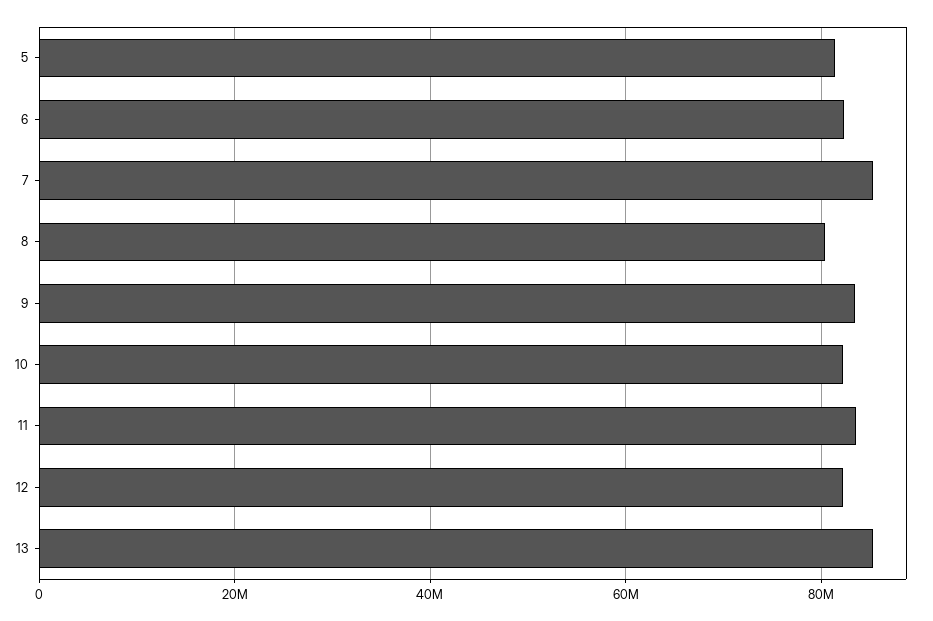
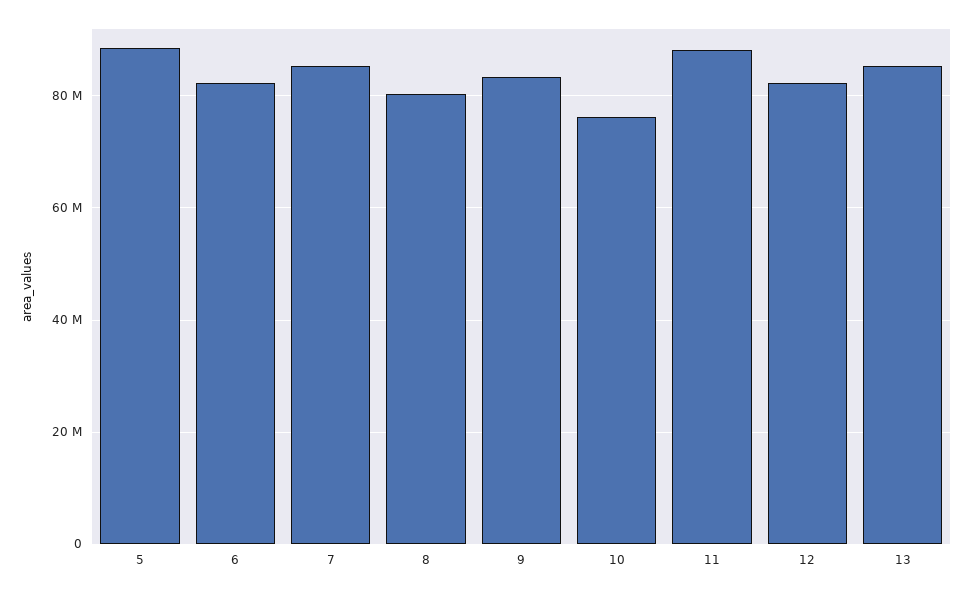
5: 82000000 -> 88000000
10: 82000000 -> 76000000
11: 84000000 -> 88000000

